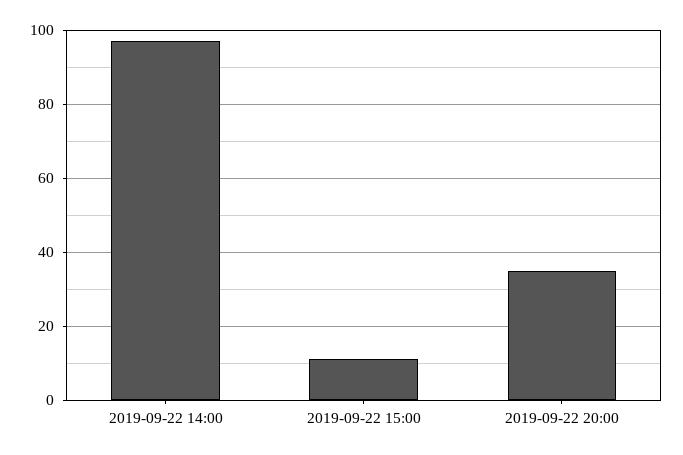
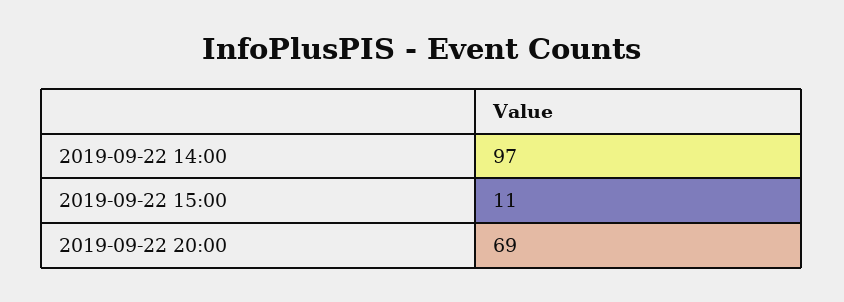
2019-09-22 20:00: 35 -> 69

